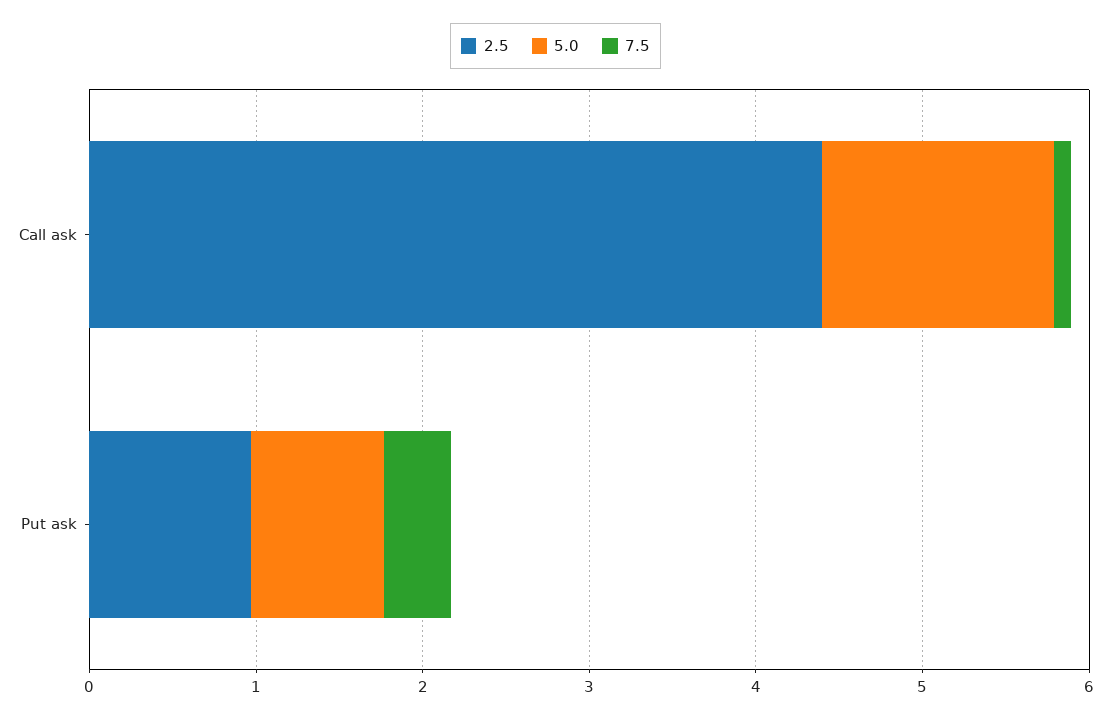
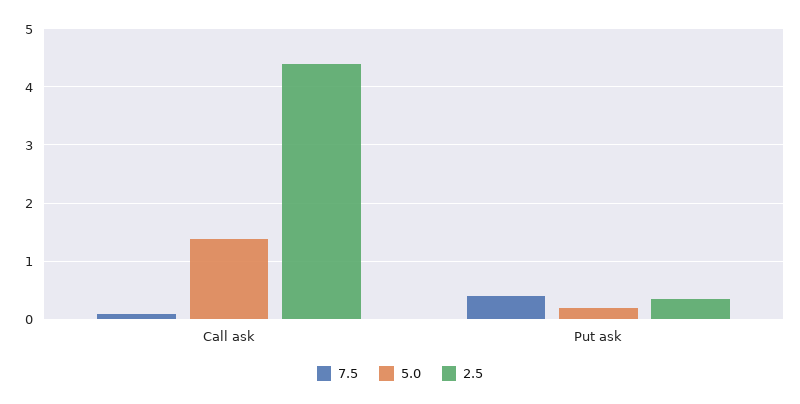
2.5, Put ask: 1 -> 0.4
5.0, Put ask: 0.8 -> 0.2

